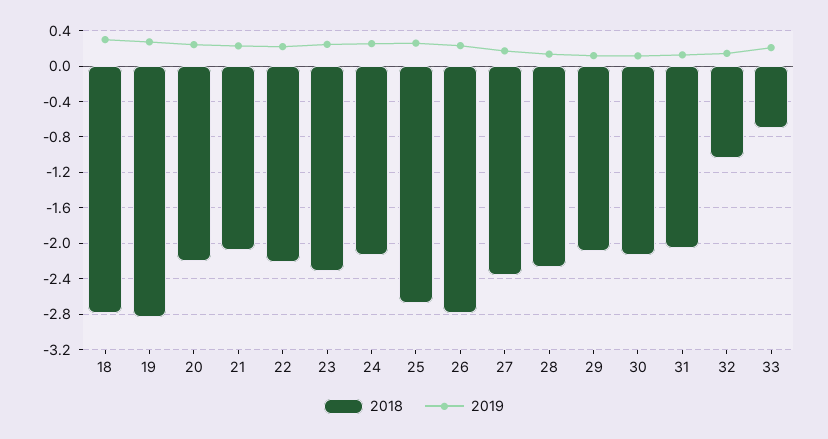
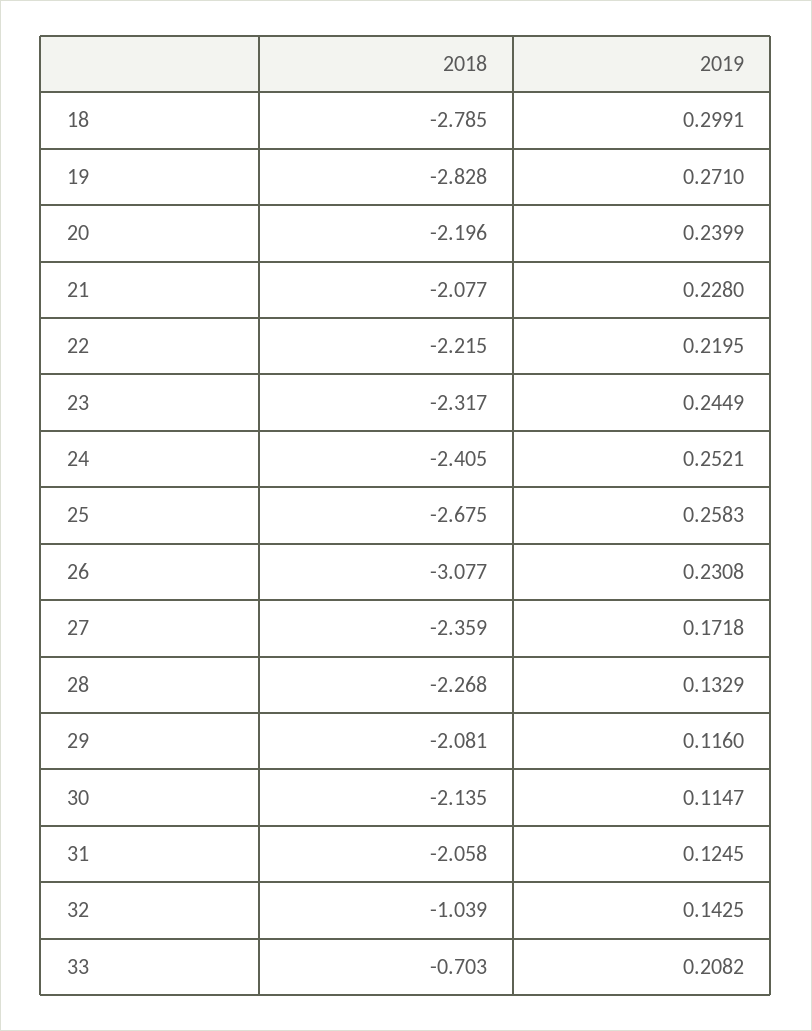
2018, 24: -2.1 -> -2.405
2018, 26: -2.8 -> -3.077

